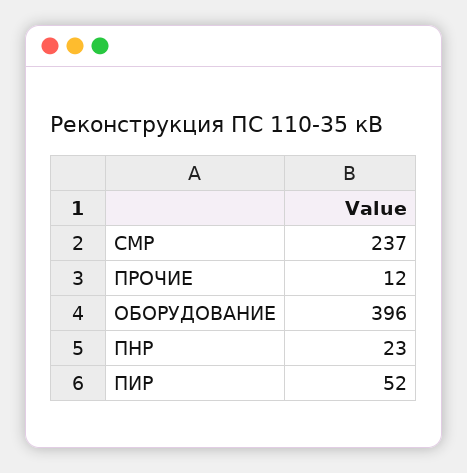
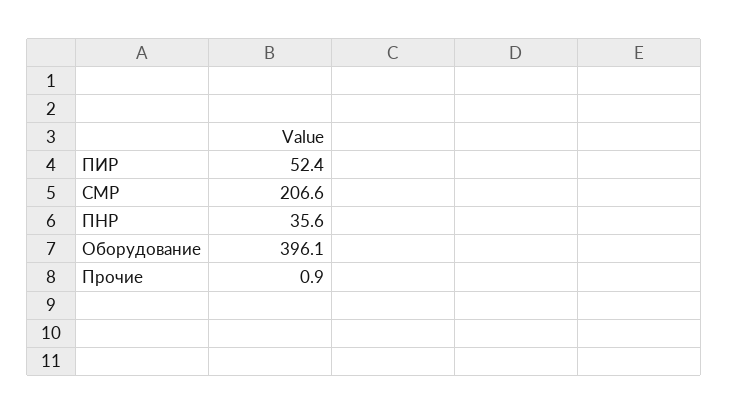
СМР: 237 -> 206.6
ПРОЧИЕ: 12 -> 0.9
ПНР: 23 -> 35.6

